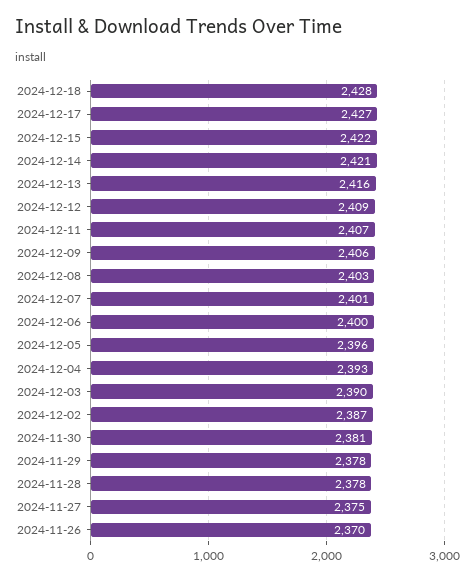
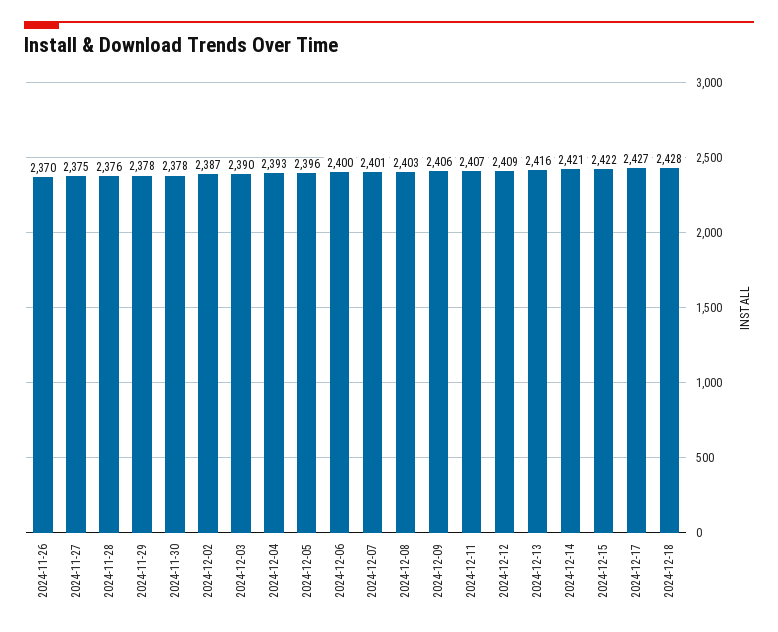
2024-11-30: 2381 -> 2378
2024-11-28: 2378 -> 2376

